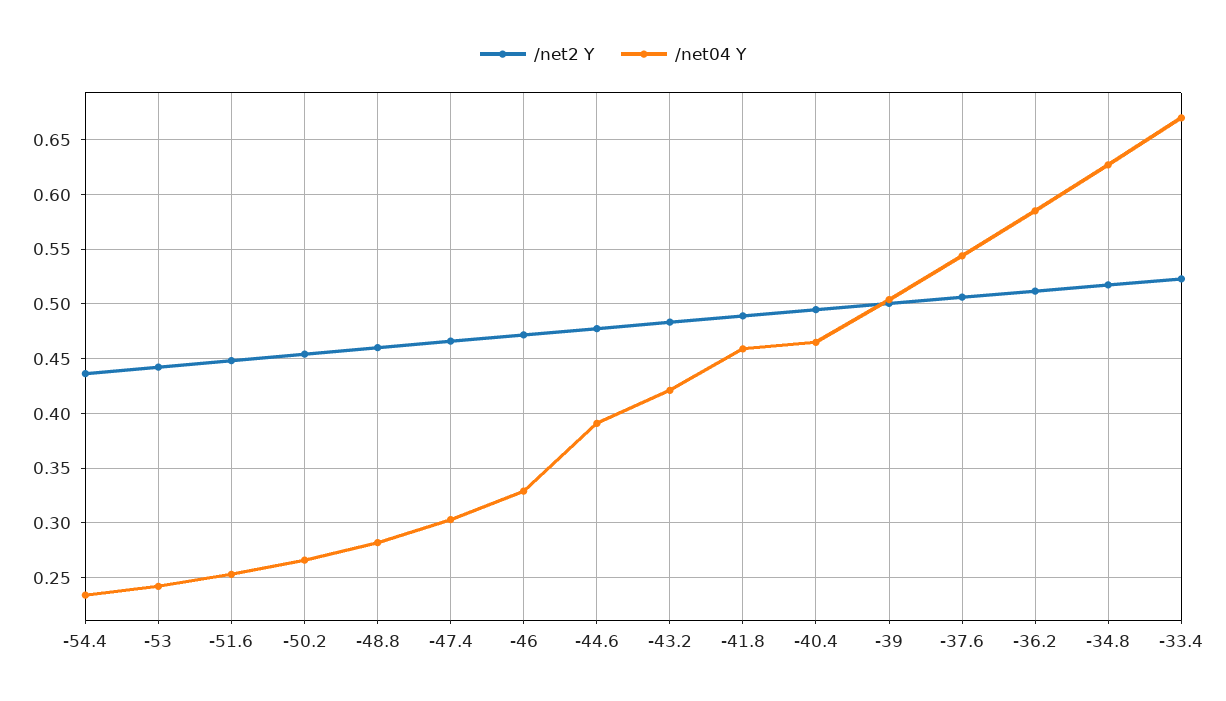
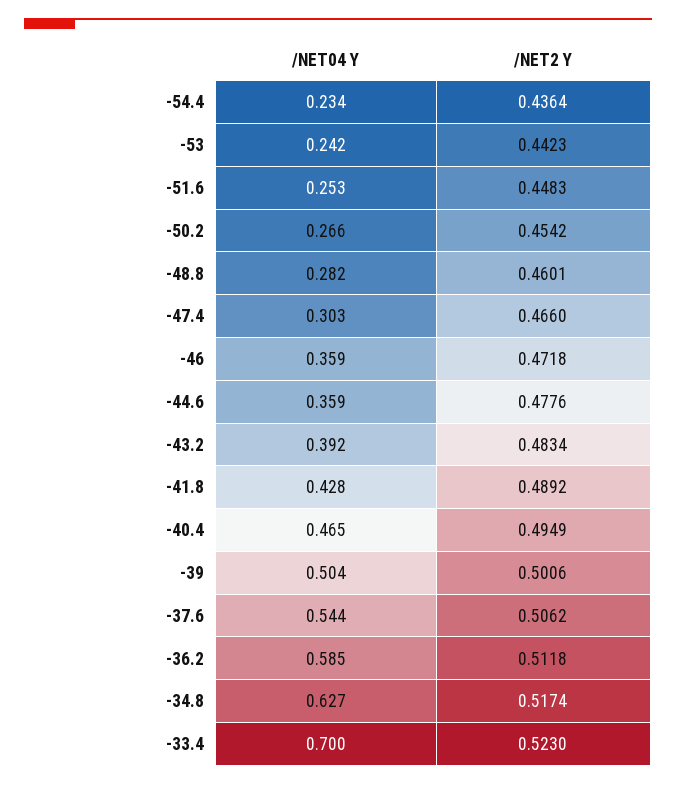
/net04 Y, -46: 0.33 -> 0.359
/net04 Y, -44.6: 0.39 -> 0.359
/net04 Y, -43.2: 0.42 -> 0.392
/net04 Y, -41.8: 0.46 -> 0.428
/net04 Y, -33.4: 0.67 -> 0.7

